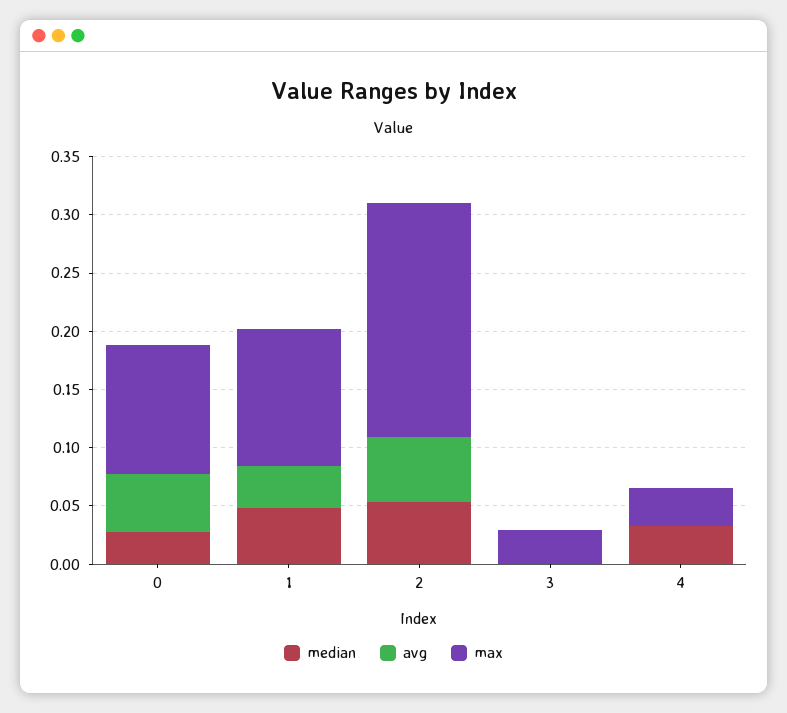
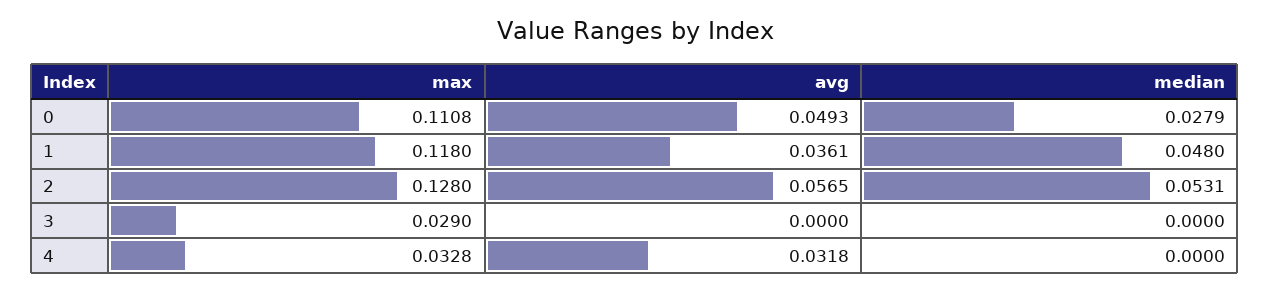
max, 2: 0.2 -> 0.128
median, 4: 0.03 -> 0
avg, 4: 0 -> 0.0318

